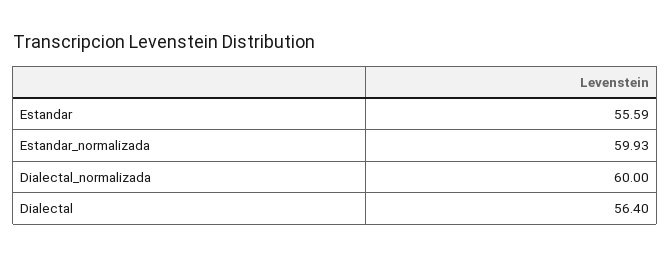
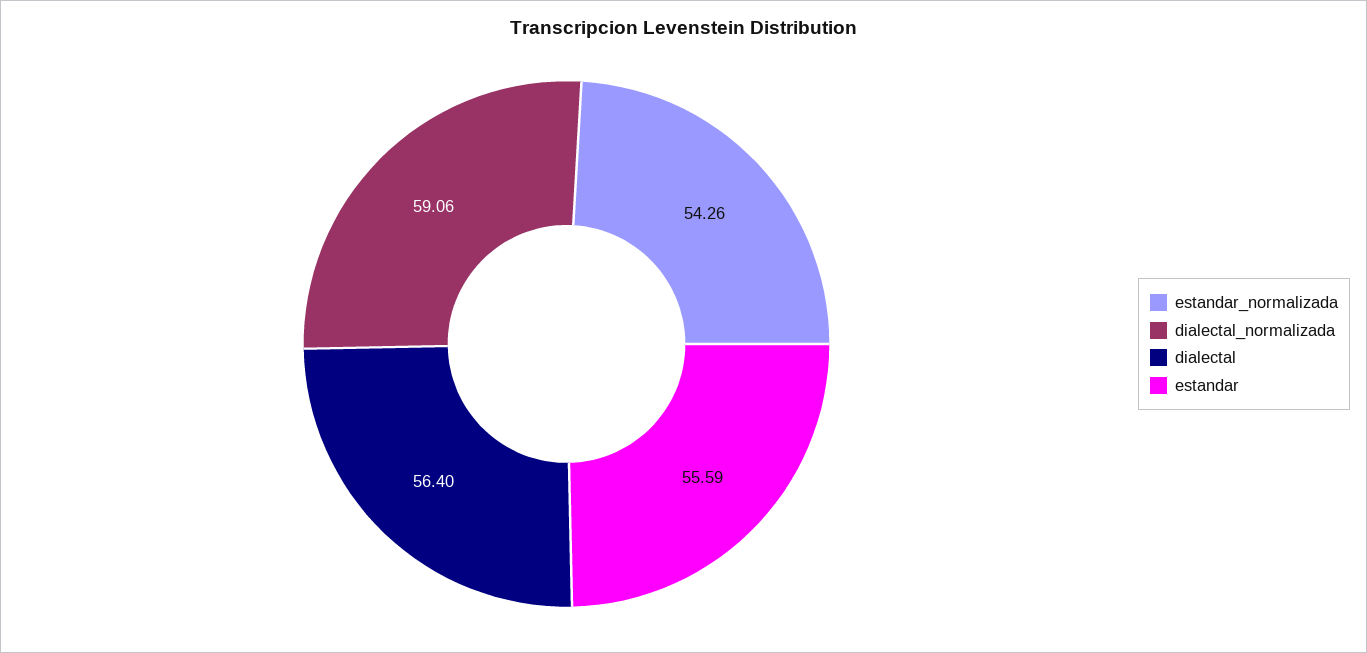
Estandar_normalizada: 59.93 -> 54.26
Dialectal_normalizada: 60 -> 59.06

